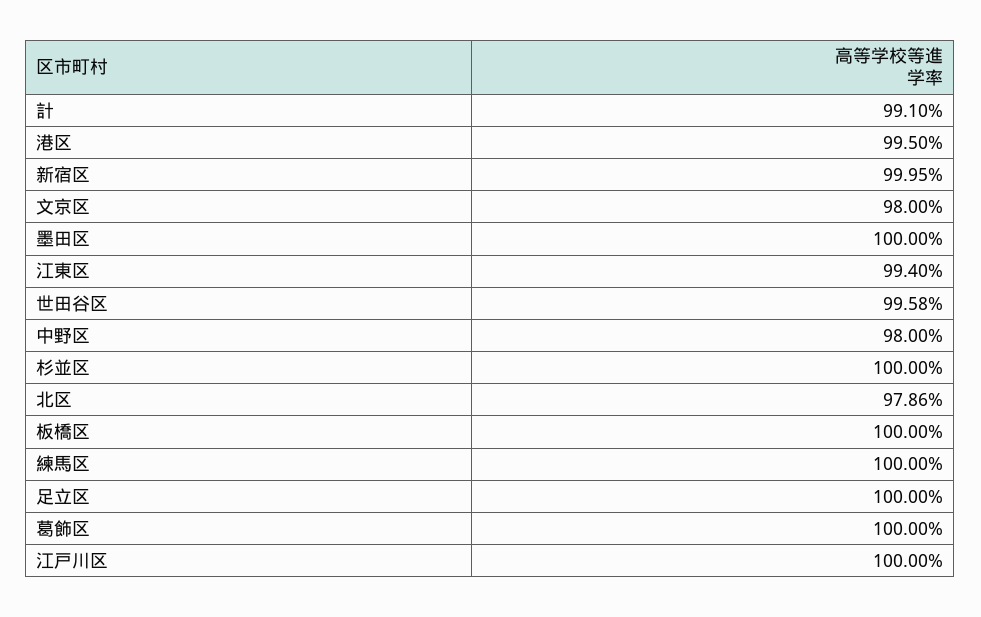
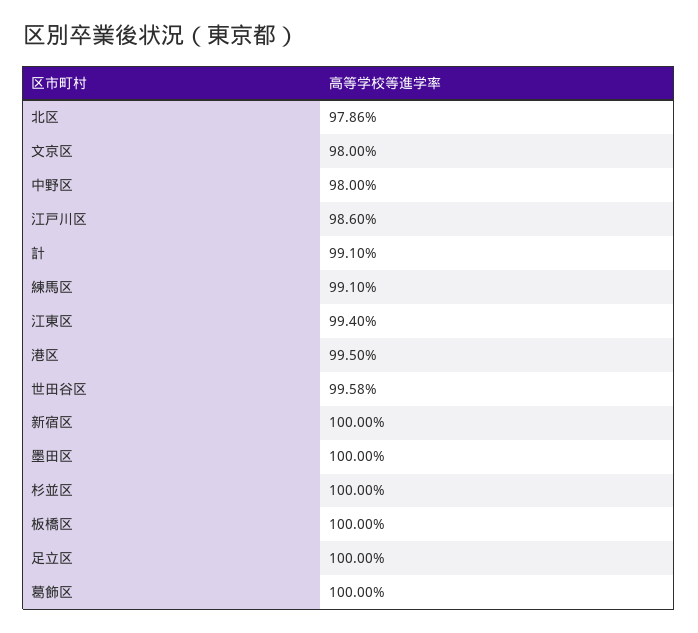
新宿区: 99.95 -> 100
練馬区: 100 -> 99.1
江戸川区: 100 -> 98.6

